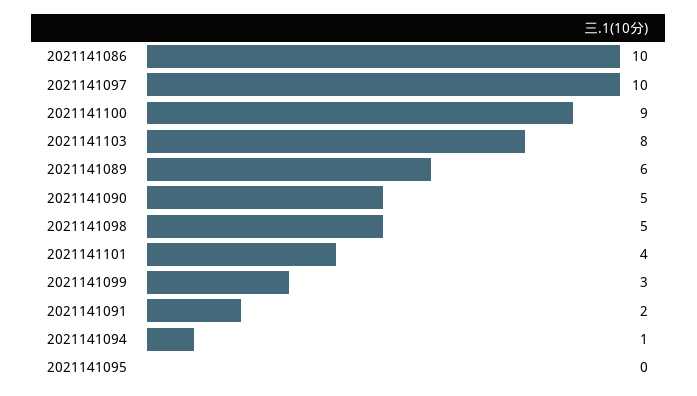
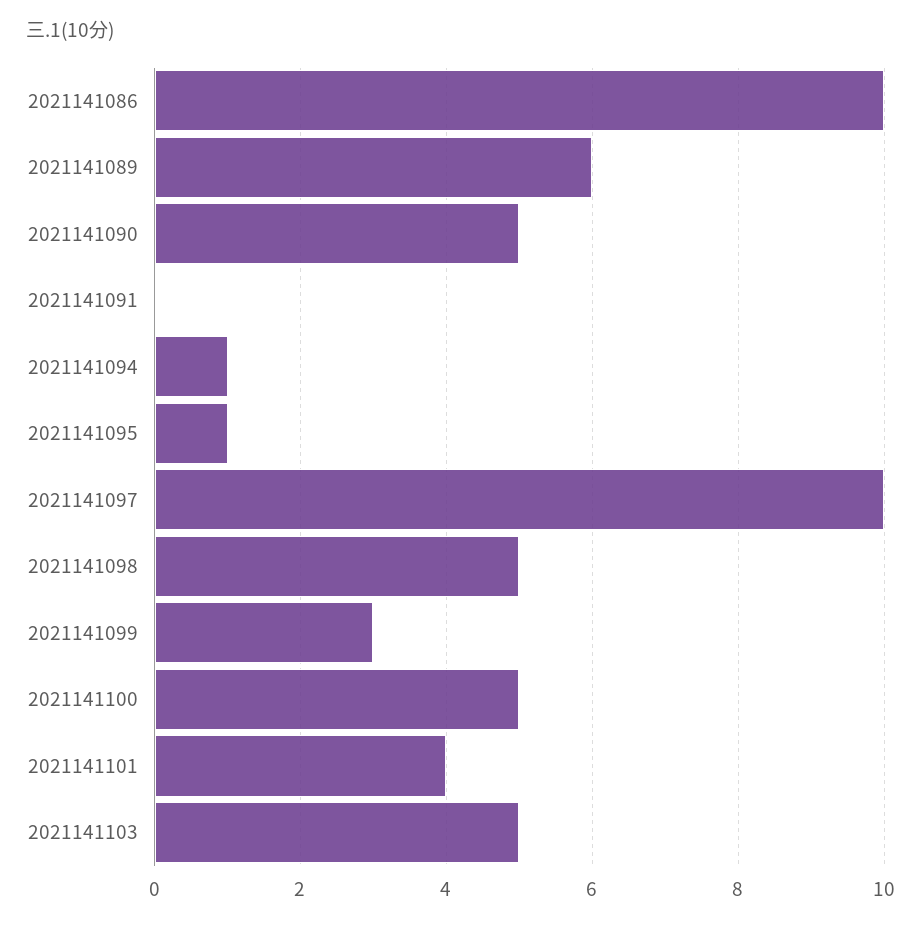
2021141100: 9 -> 5
2021141103: 8 -> 5
2021141091: 2 -> 0
2021141095: 0 -> 1

